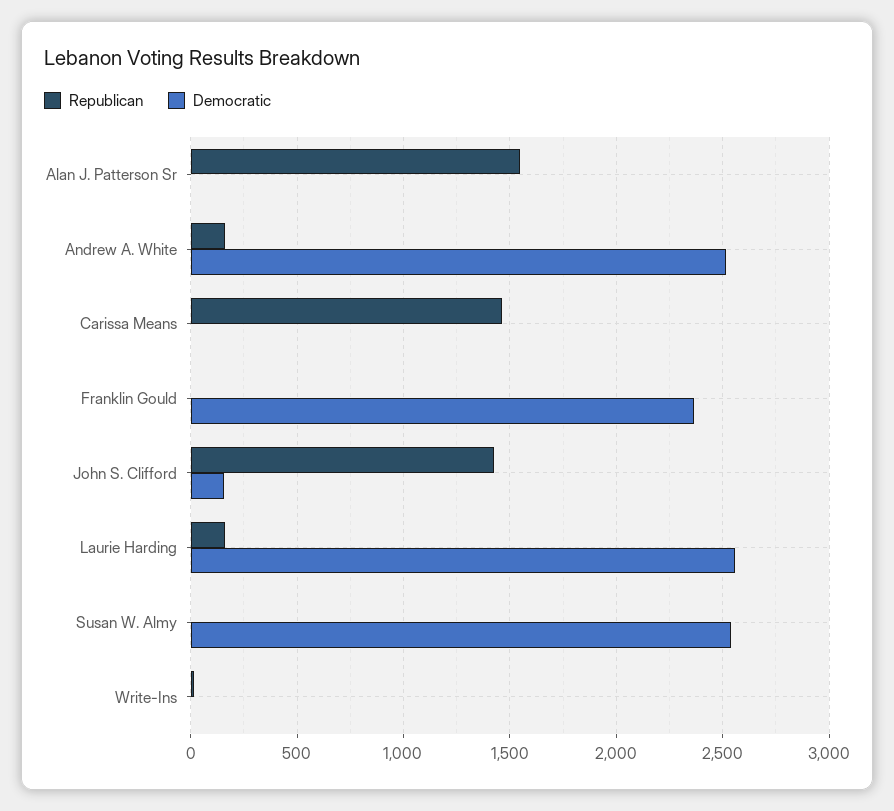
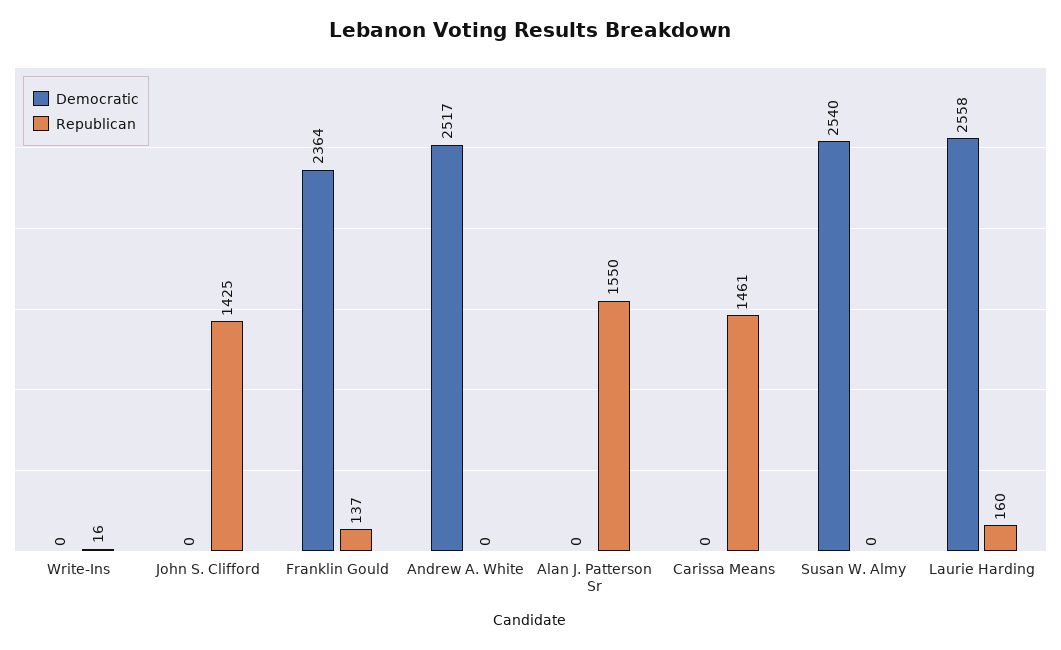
Republican, Andrew A. White: 150 -> 0
Republican, Franklin Gould: 0 -> 137
Democratic, John S. Clifford: 150 -> 0

